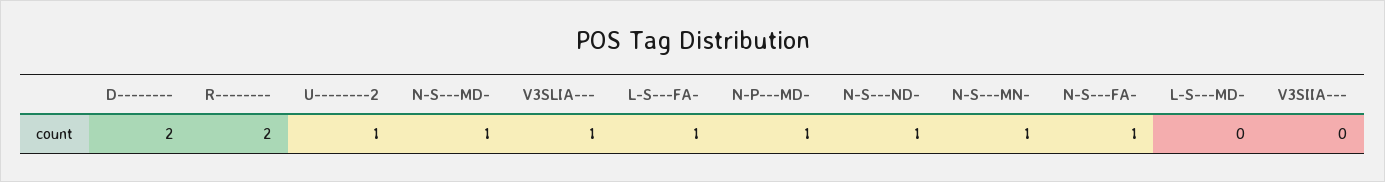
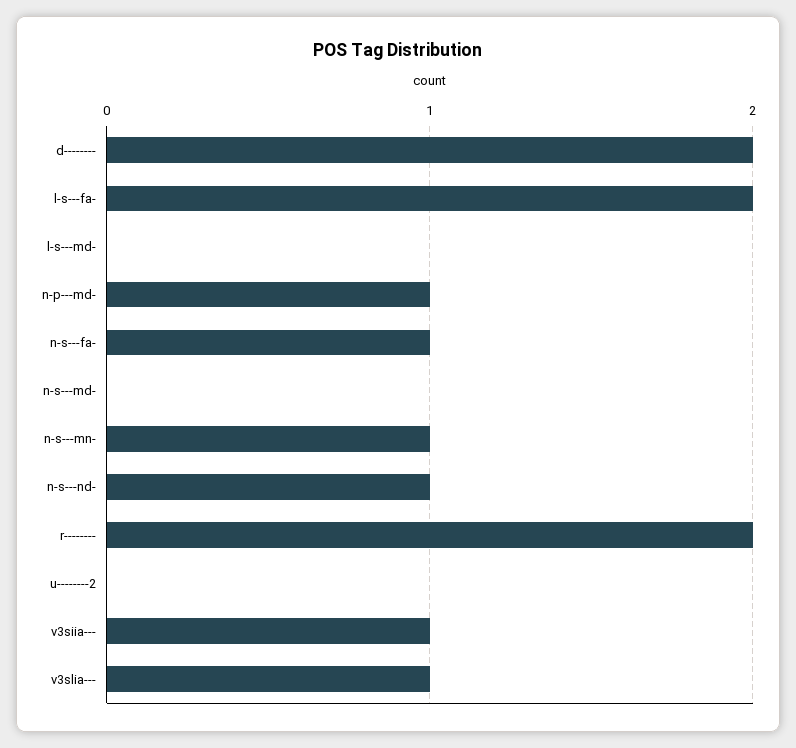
U--------2: 1 -> 0
N-S---MD-: 1 -> 0
L-S---FA-: 1 -> 2
V3SIIA---: 0 -> 1

